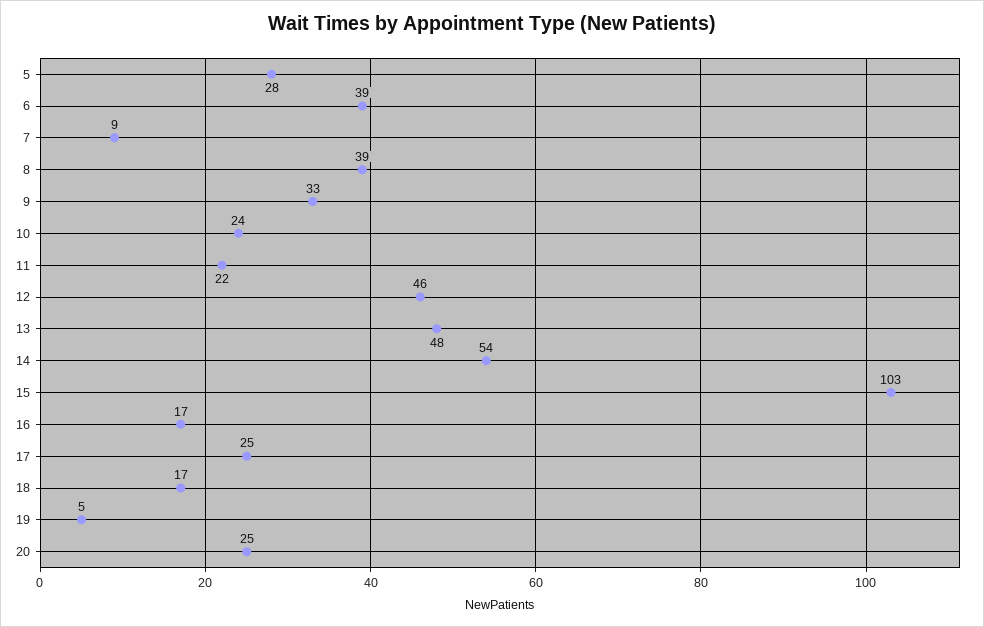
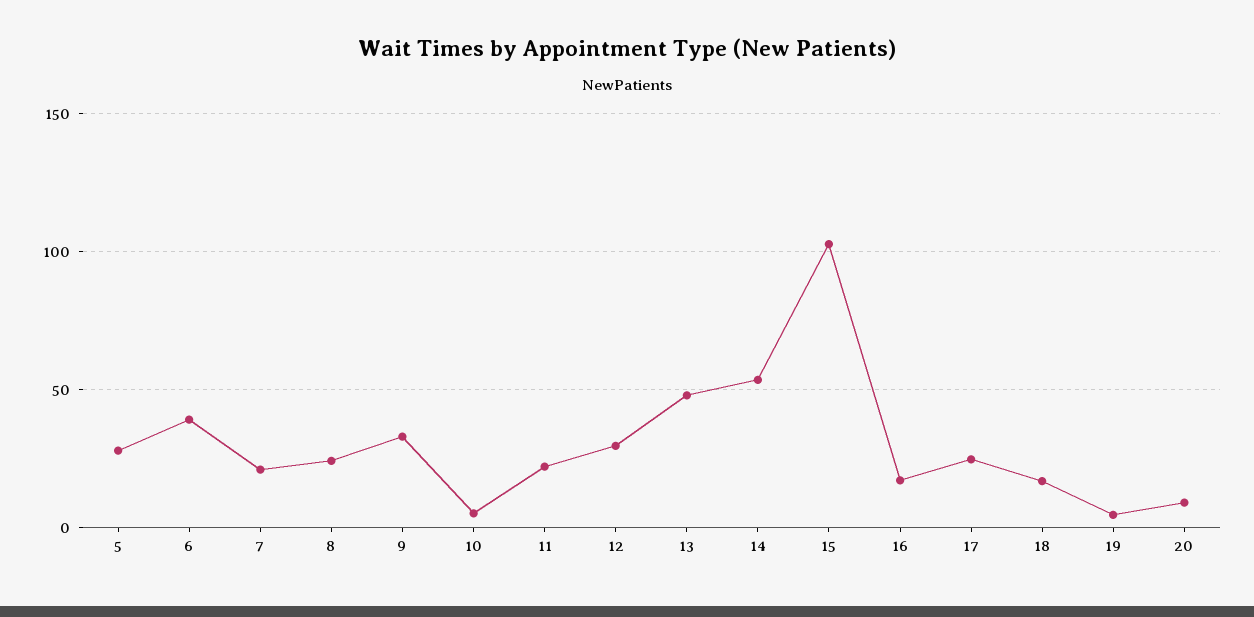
7: 9 -> 20
8: 39 -> 25
10: 24 -> 5
12: 46 -> 30
20: 25 -> 10

